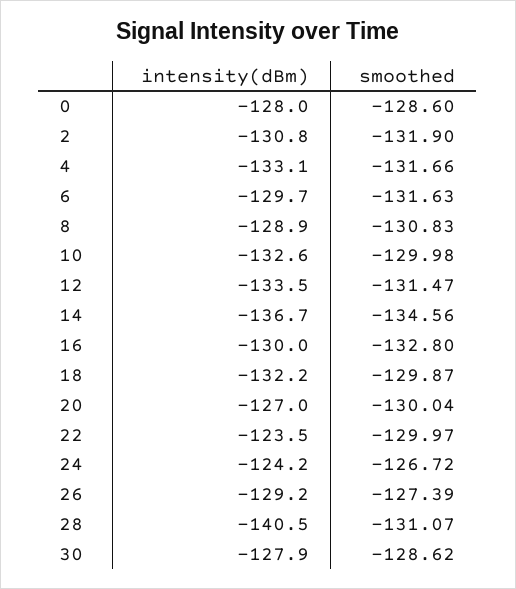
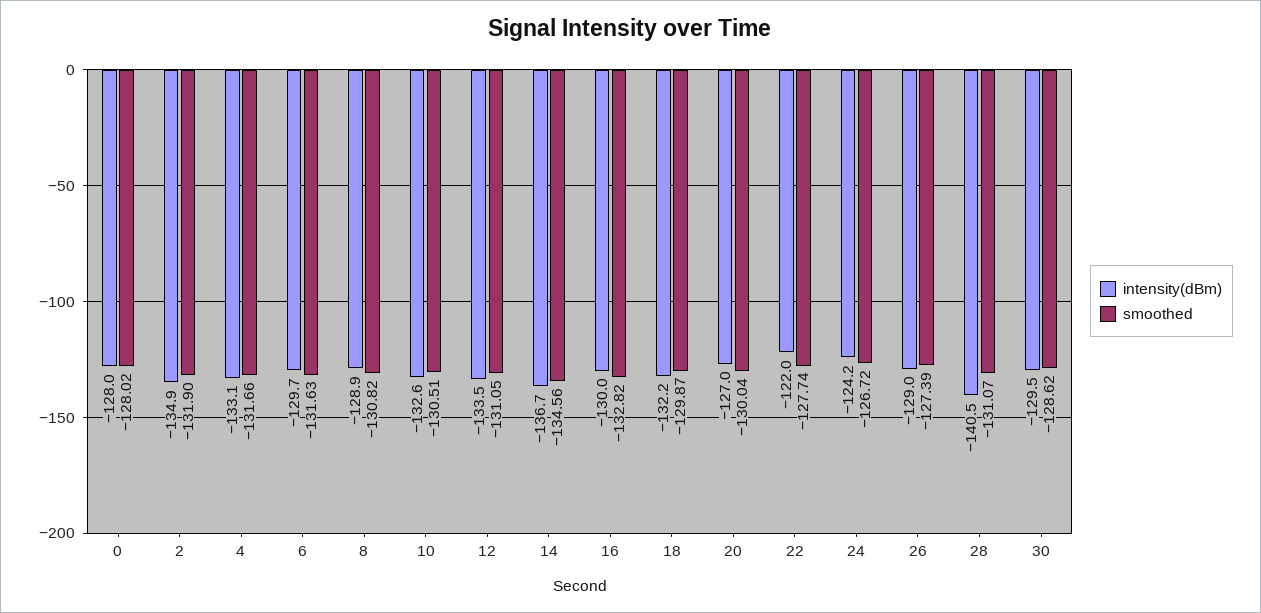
smoothed, 0: -128.6 -> -128.02
intensity(dBm), 2: -130.8 -> -134.9
smoothed, 8: -130.83 -> -130.82
smoothed, 10: -129.98 -> -130.51
smoothed, 12: -131.47 -> -131.05
smoothed, 16: -132.8 -> -132.82
intensity(dBm), 22: -123.5 -> -122
smoothed, 22: -129.97 -> -127.74
intensity(dBm), 26: -129.2 -> -129
intensity(dBm), 30: -127.9 -> -129.5

